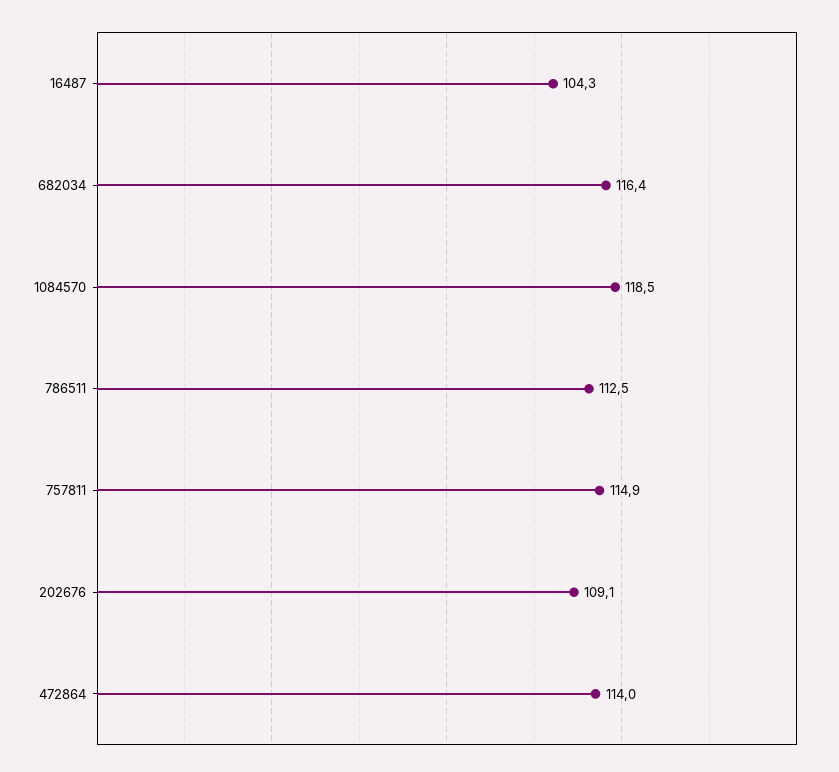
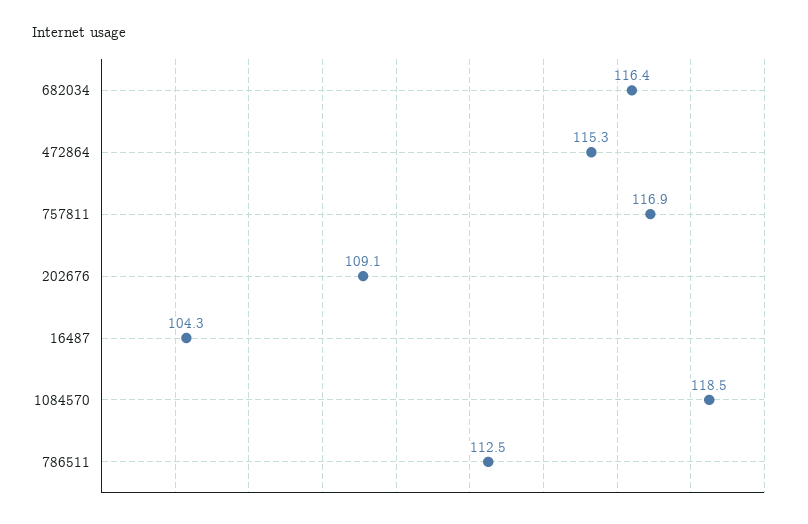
757811: 114.9 -> 116.9
472864: 114 -> 115.3

